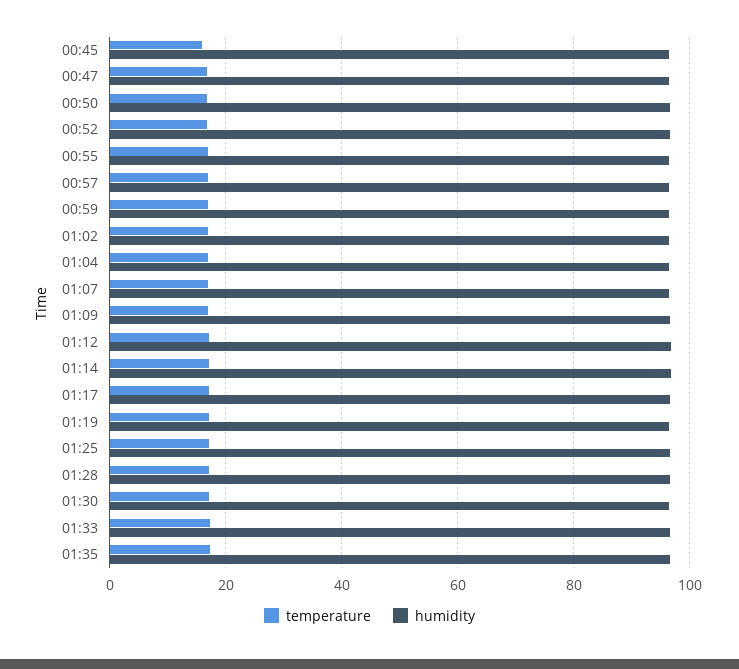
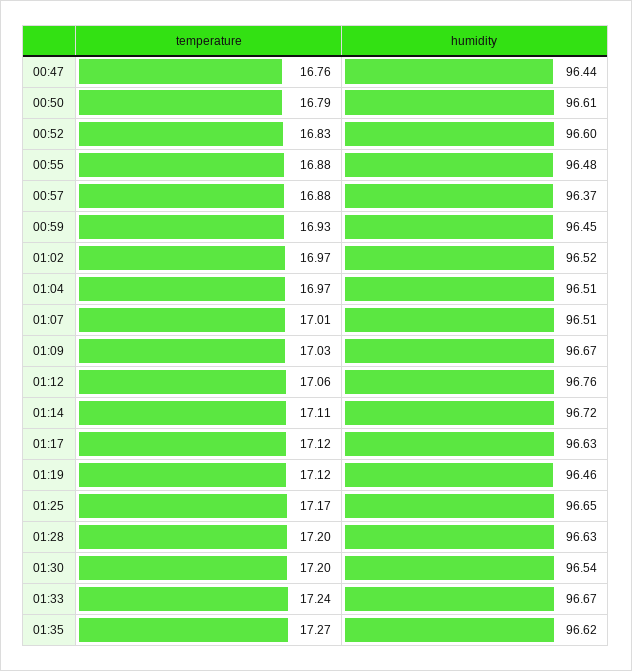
temperature, 00:45: 16 -> none
humidity, 00:45: 96 -> none

